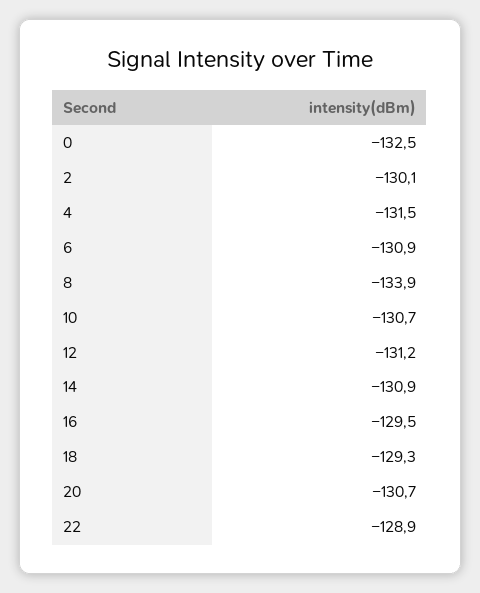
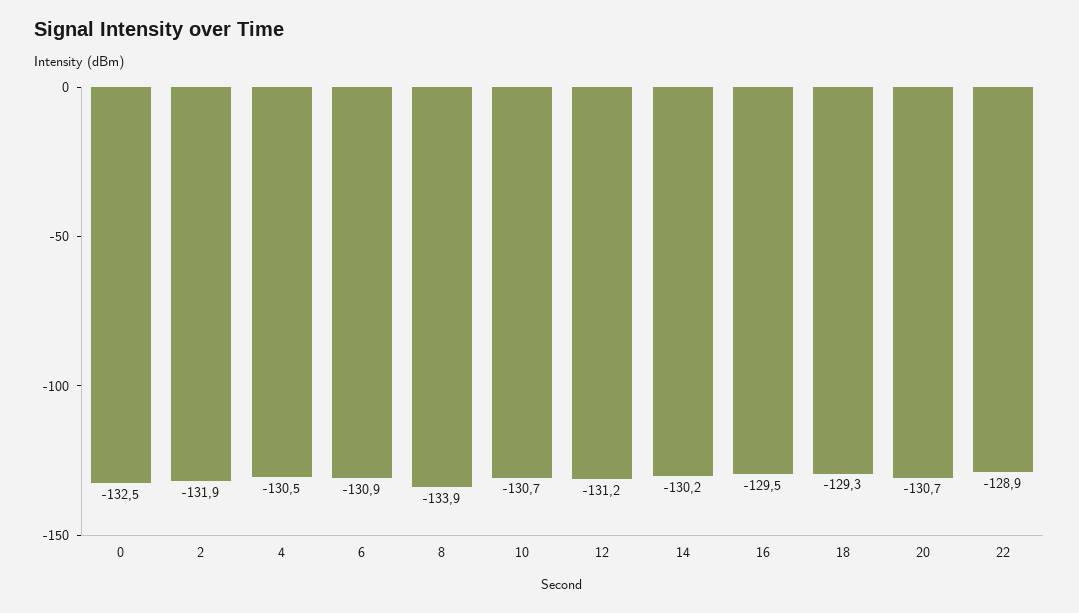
2: -130.1 -> -131.9
4: -131.5 -> -130.5
14: -130.9 -> -130.2

